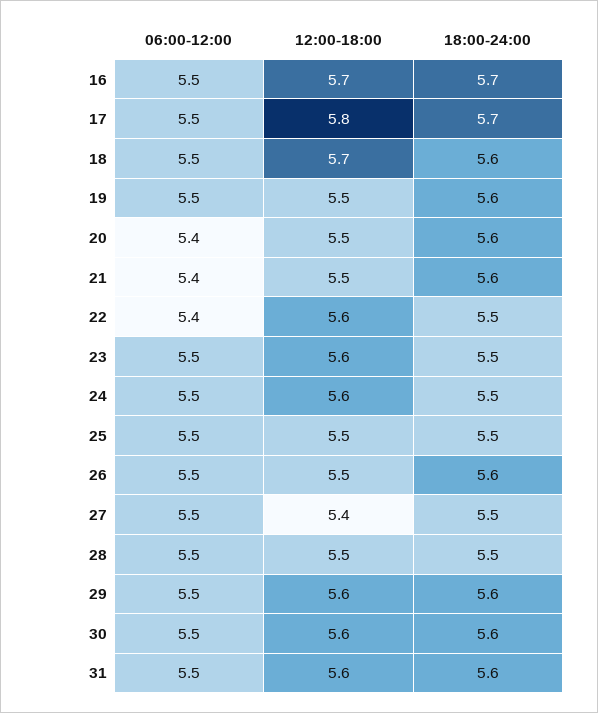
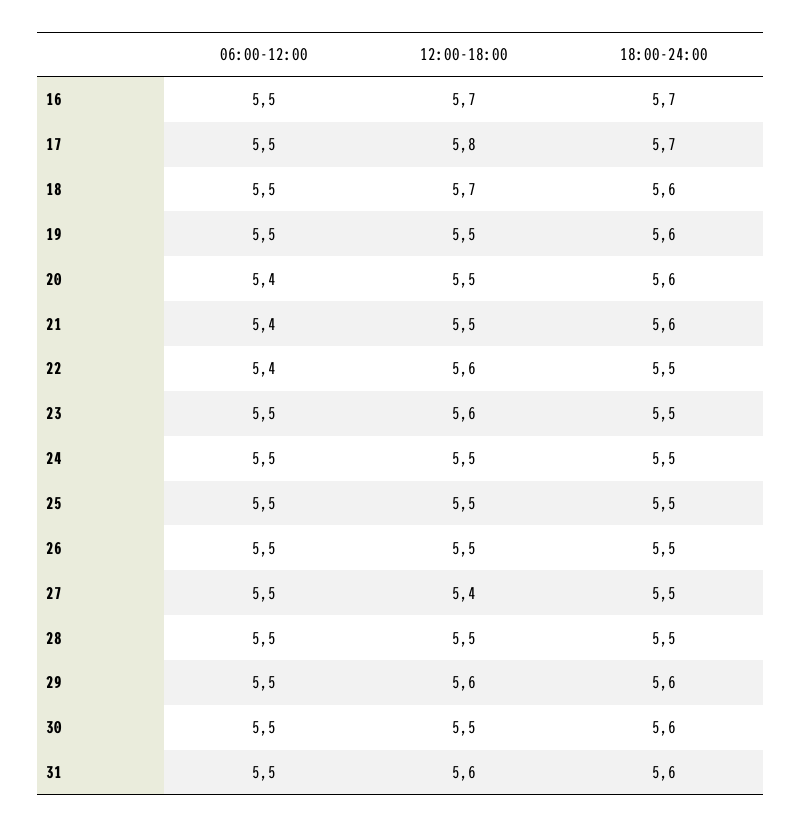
12:00-18:00, 24: 5.6 -> 5.5
18:00-24:00, 26: 5.6 -> 5.5
12:00-18:00, 30: 5.6 -> 5.5

